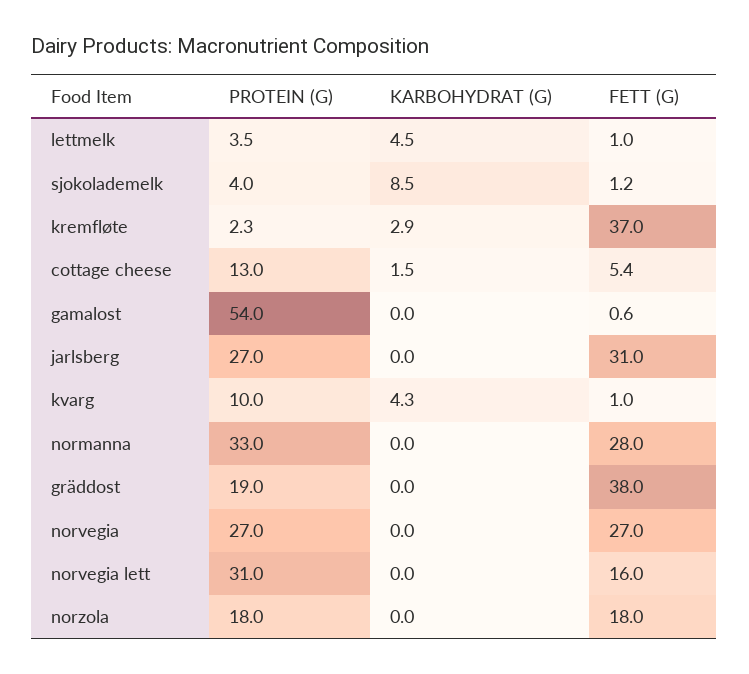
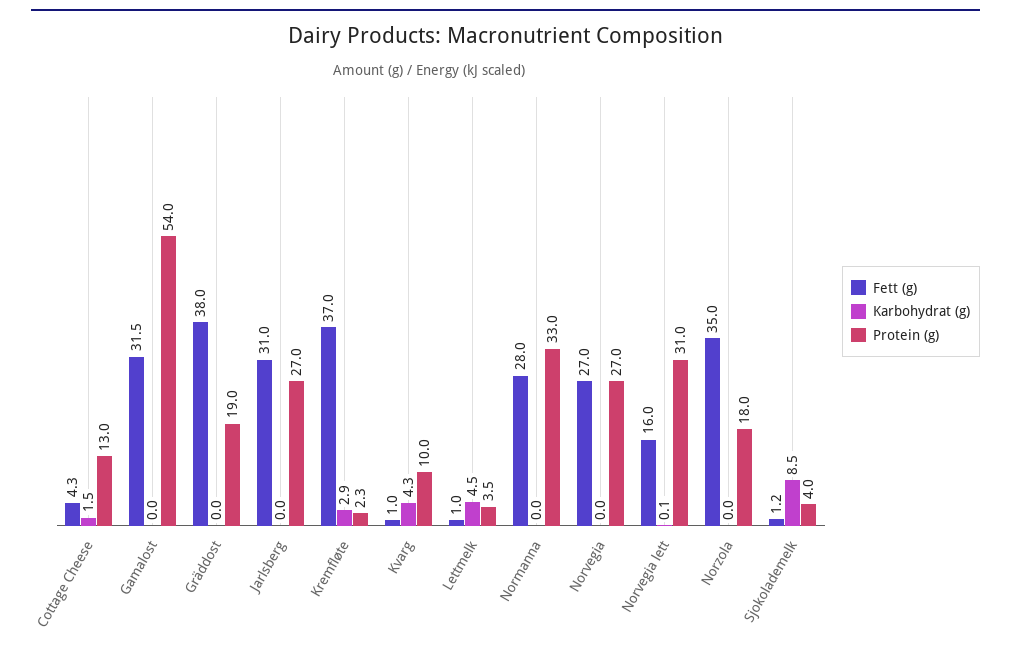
FETT (G), cottage cheese: 5.4 -> 4.3
FETT (G), gamalost: 0.6 -> 31.5
KARBOHYDRAT (G), norvegia lett: 0 -> 0.1
FETT (G), norzola: 18 -> 35

